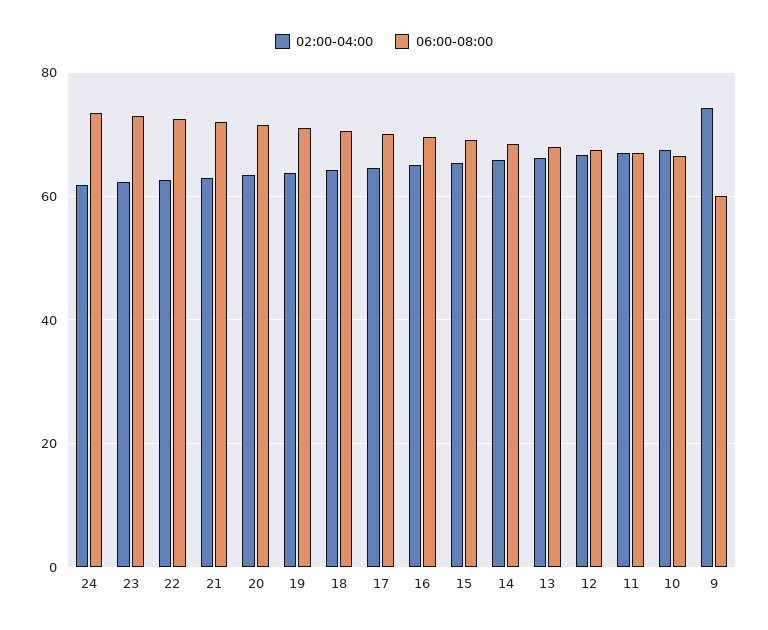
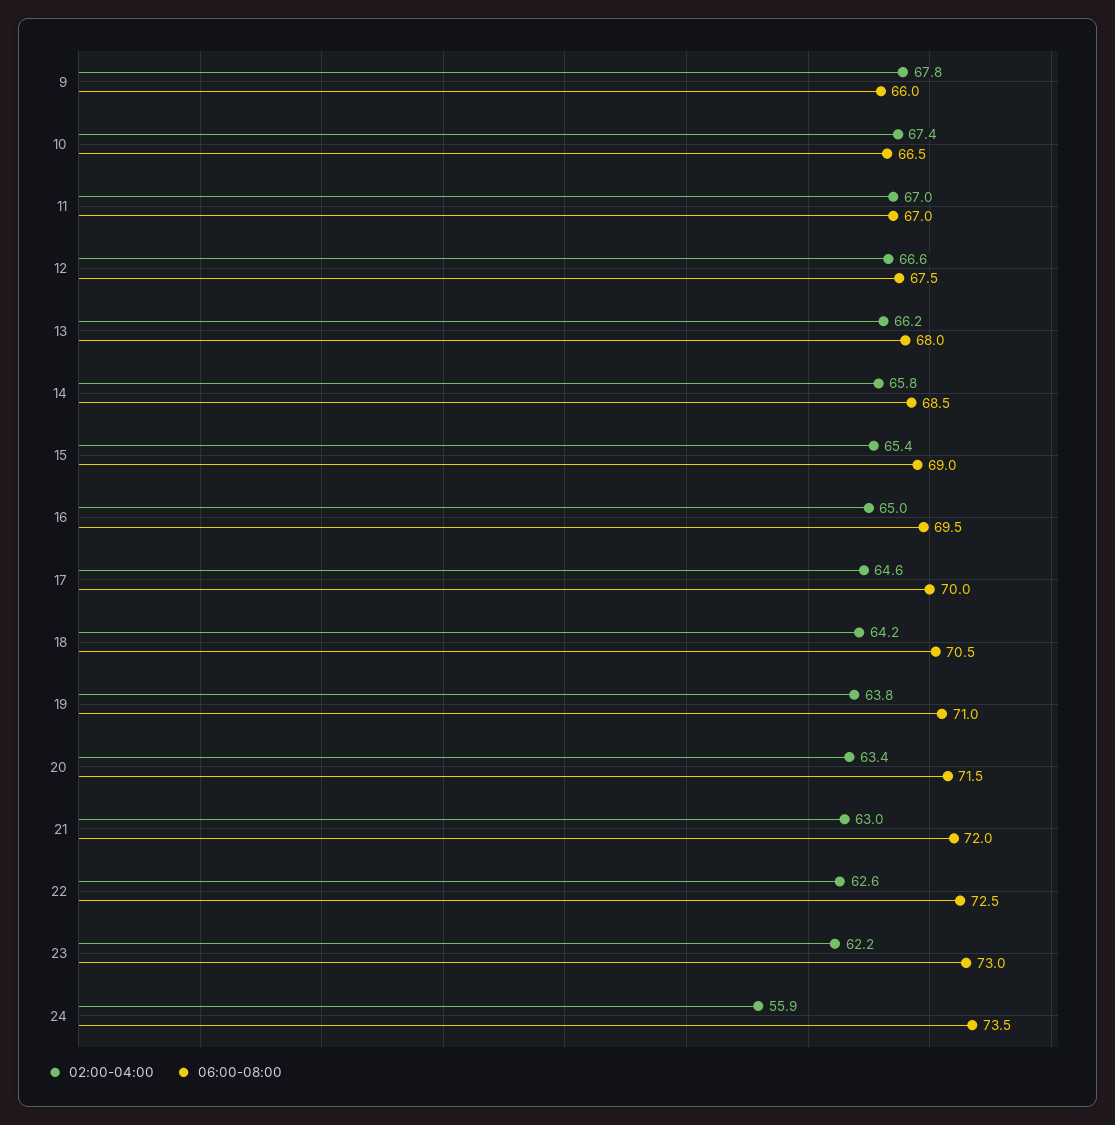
02:00-04:00, 24: 62 -> 55.9
02:00-04:00, 9: 74 -> 67.8
06:00-08:00, 9: 60 -> 66

